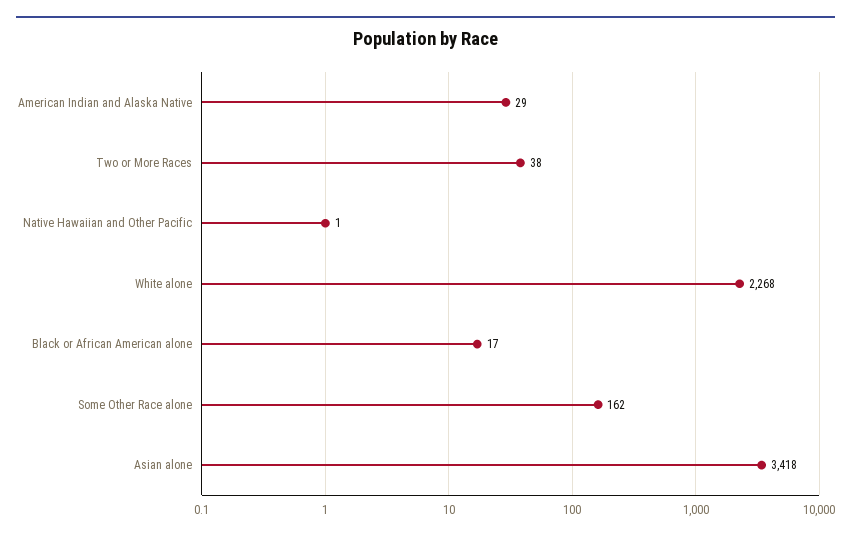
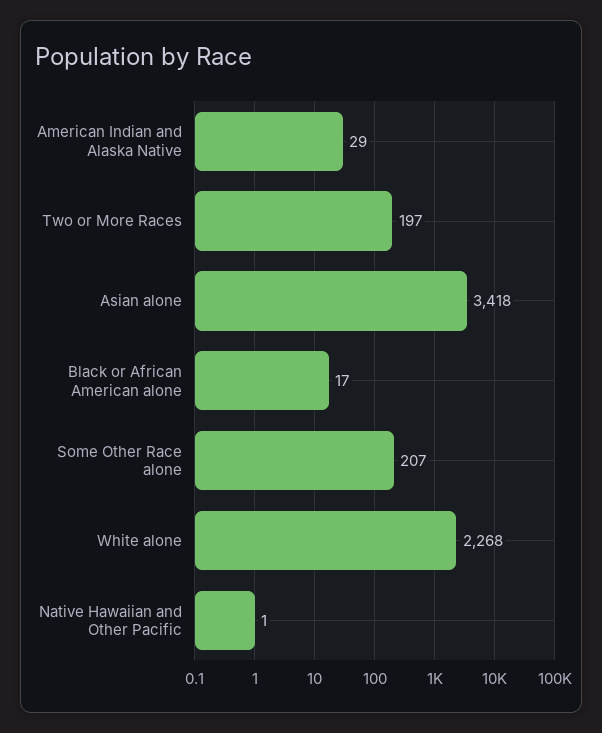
Two or More Races: 38 -> 197
Some Other Race alone: 162 -> 207

